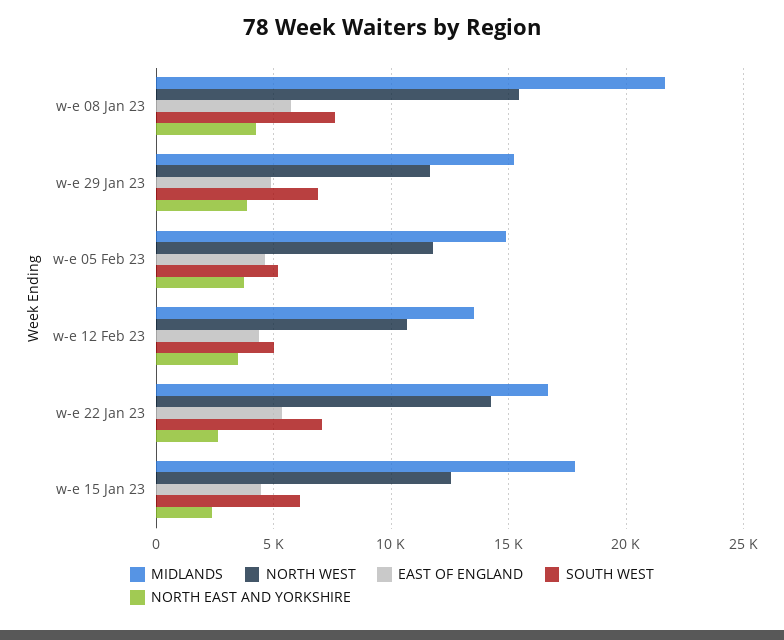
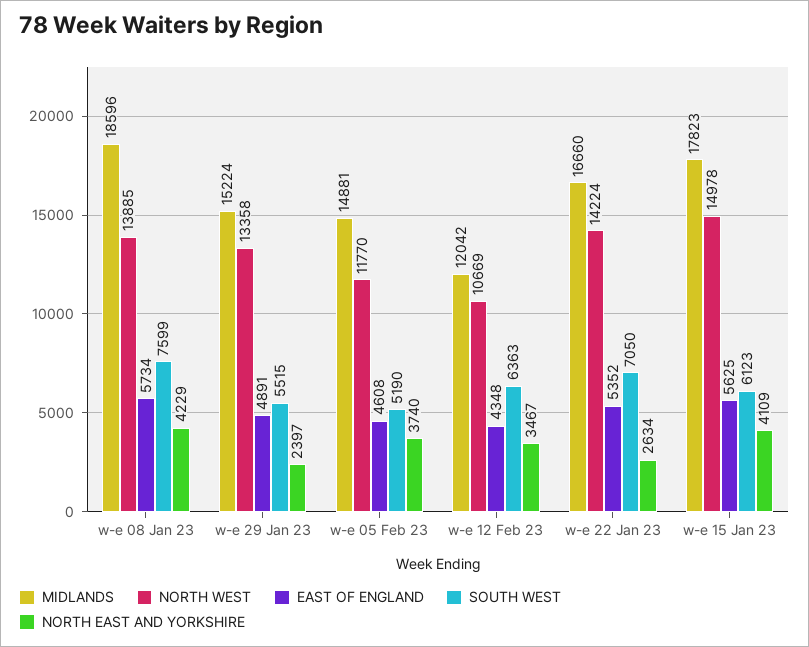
MIDLANDS, w-e 08 Jan 23: 21500 -> 18596
NORTH WEST, w-e 08 Jan 23: 15500 -> 13885
NORTH WEST, w-e 29 Jan 23: 11500 -> 13358
SOUTH WEST, w-e 29 Jan 23: 7000 -> 5515
NORTH EAST AND YORKSHIRE, w-e 29 Jan 23: 4000 -> 2397
MIDLANDS, w-e 12 Feb 23: 13500 -> 12042
SOUTH WEST, w-e 12 Feb 23: 5000 -> 6363
NORTH WEST, w-e 15 Jan 23: 12500 -> 14978
EAST OF ENGLAND, w-e 15 Jan 23: 4500 -> 5625
NORTH EAST AND YORKSHIRE, w-e 15 Jan 23: 2500 -> 4109

